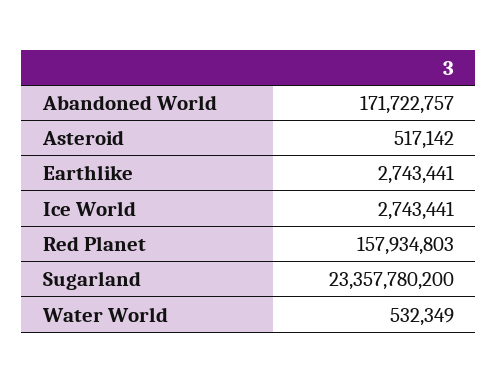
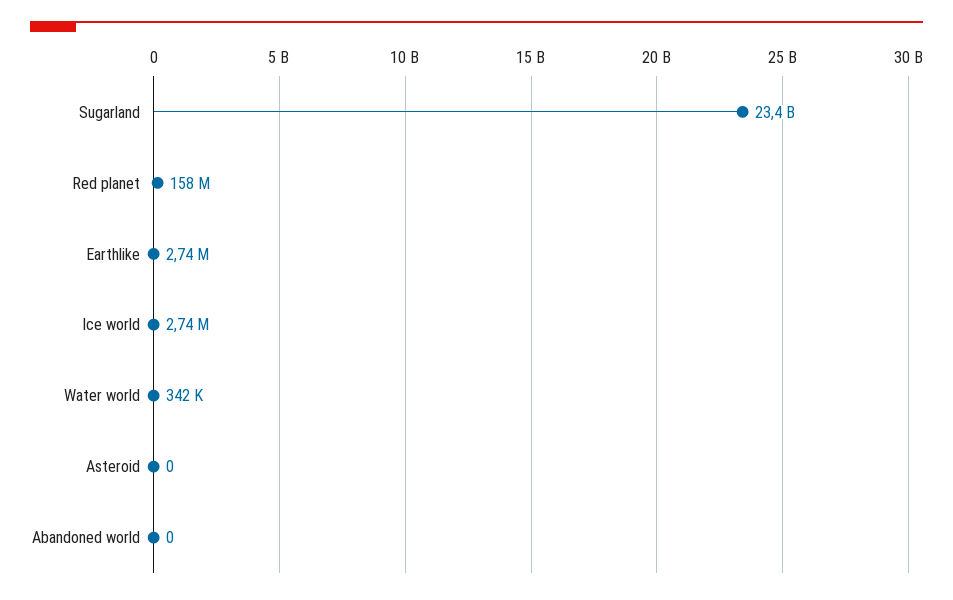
Abandoned World: 171722757 -> 0
Asteroid: 517142 -> 0
Water World: 532349 -> 342000

